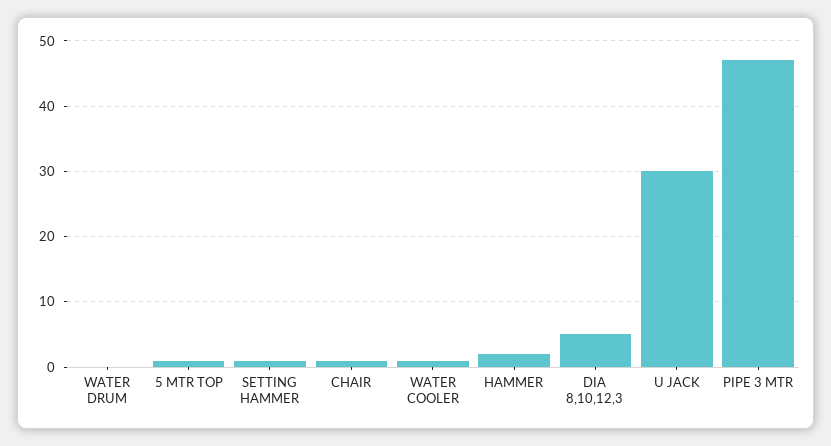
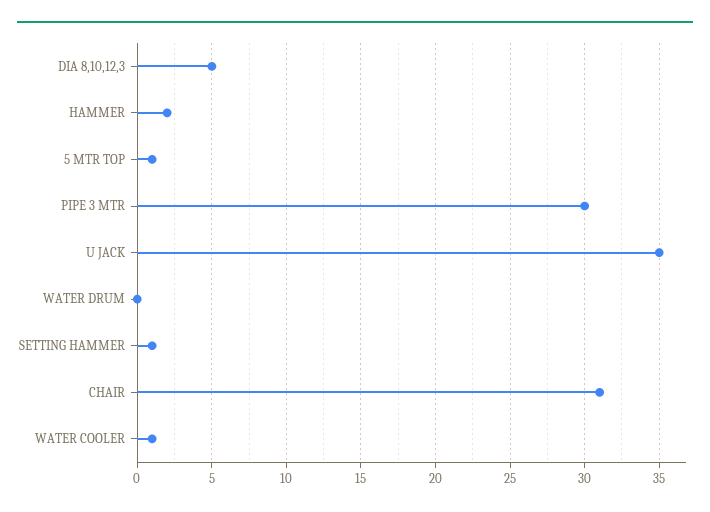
CHAIR: 1 -> 31
U JACK: 30 -> 35
PIPE 3 MTR: 47 -> 30

